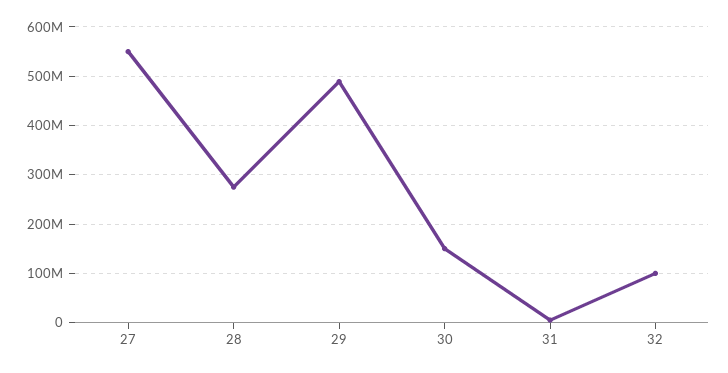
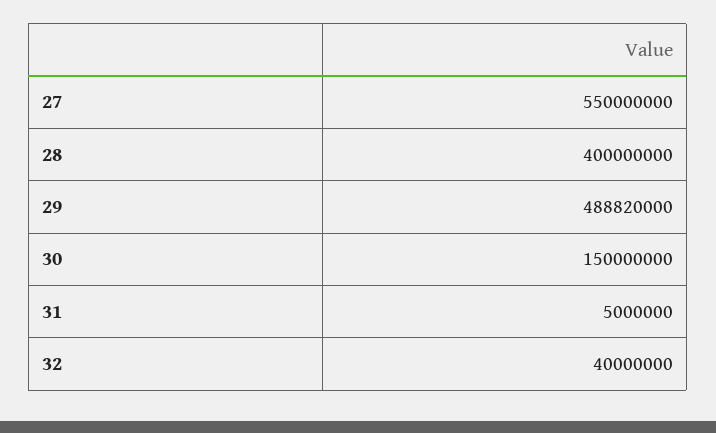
28: 280000000 -> 400000000
32: 100000000 -> 40000000

